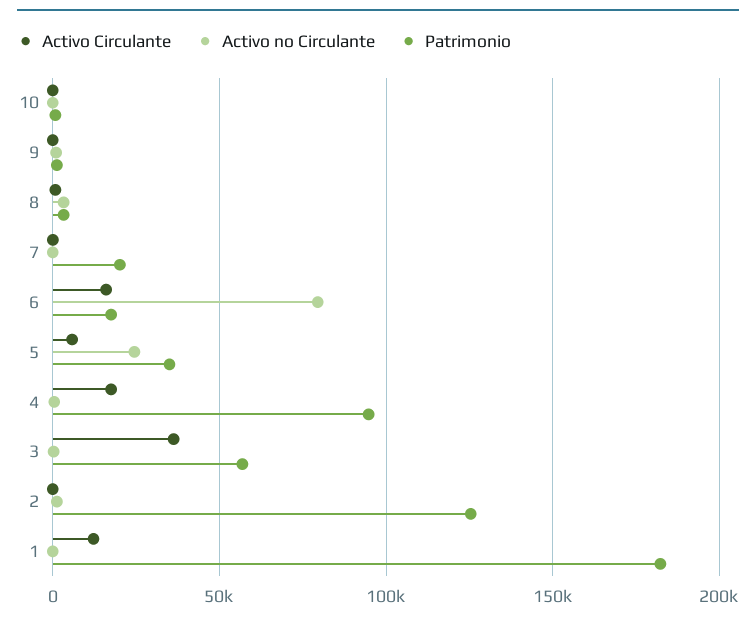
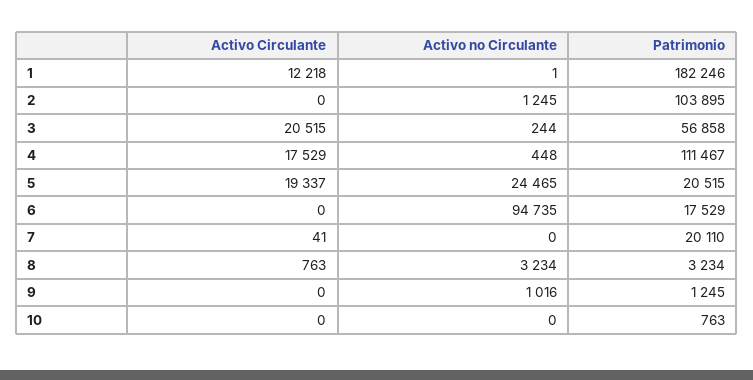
Activo Circulante, 6: 15000 -> 0
Activo no Circulante, 6: 80000 -> 94735
Activo Circulante, 5: 5000 -> 19337
Patrimonio, 5: 35000 -> 20515
Patrimonio, 4: 95000 -> 111467
Activo Circulante, 3: 35000 -> 20515
Patrimonio, 2: 125000 -> 103895

